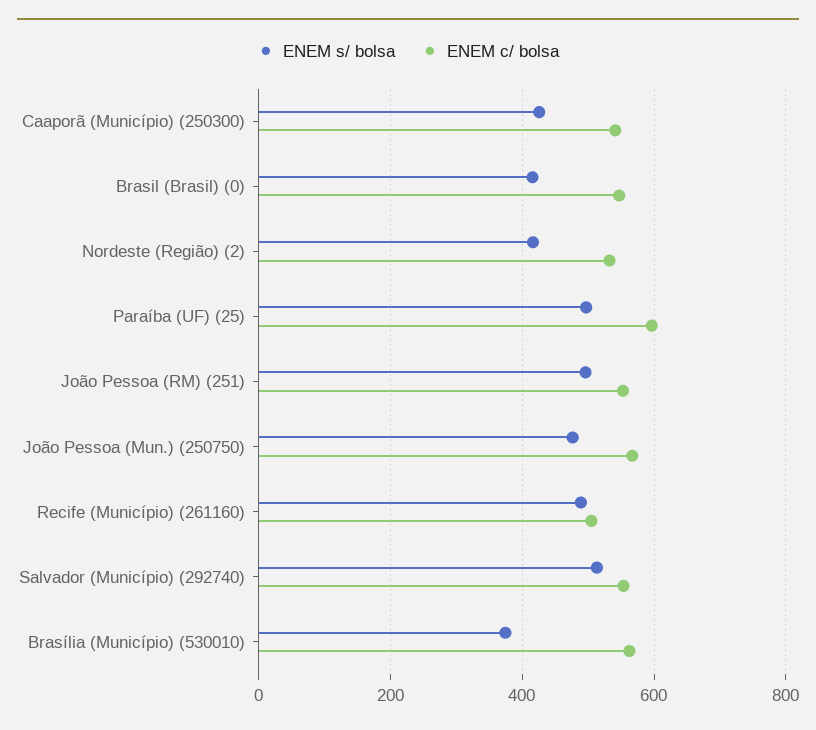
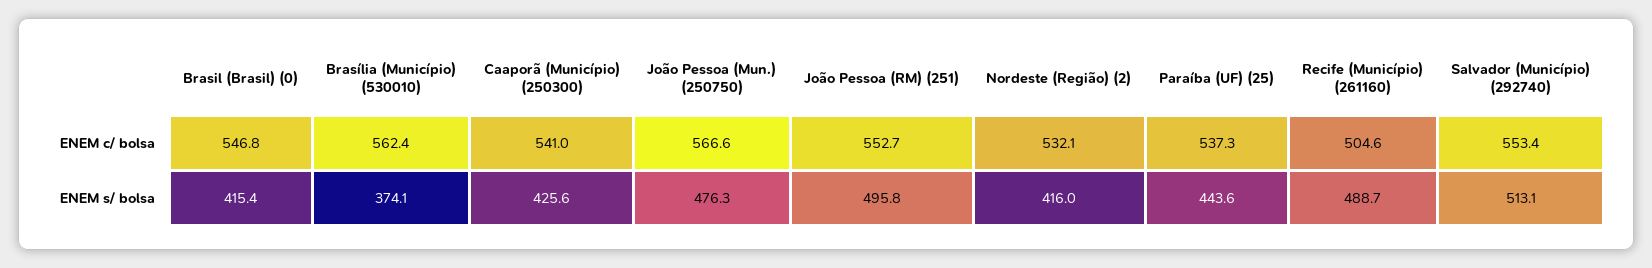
ENEM s/ bolsa, Paraíba (UF) (25): 500 -> 443.6
ENEM c/ bolsa, Paraíba (UF) (25): 600 -> 537.3

